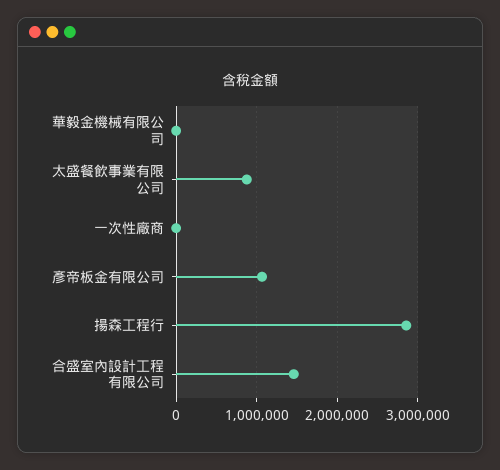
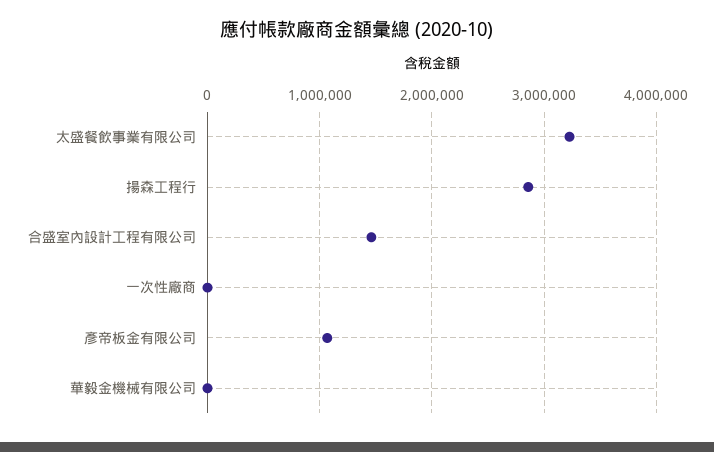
太盛餐飲事業有限公司: 900000 -> 3200000

